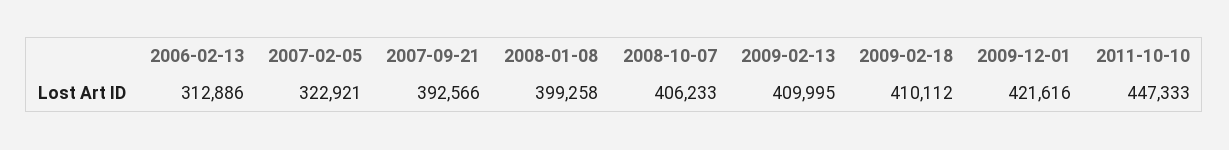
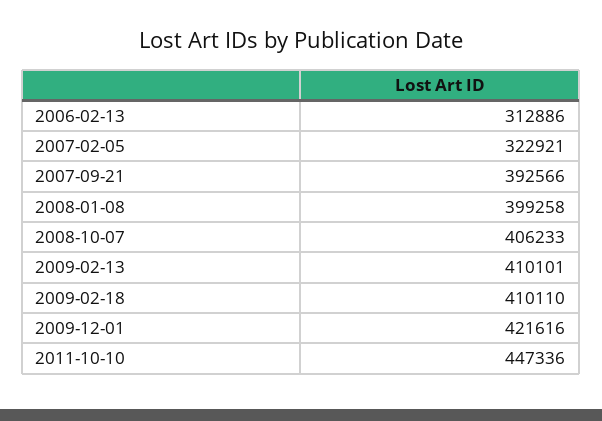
2009-02-13: 409995 -> 410101
2009-02-18: 410112 -> 410110
2011-10-10: 447333 -> 447336

